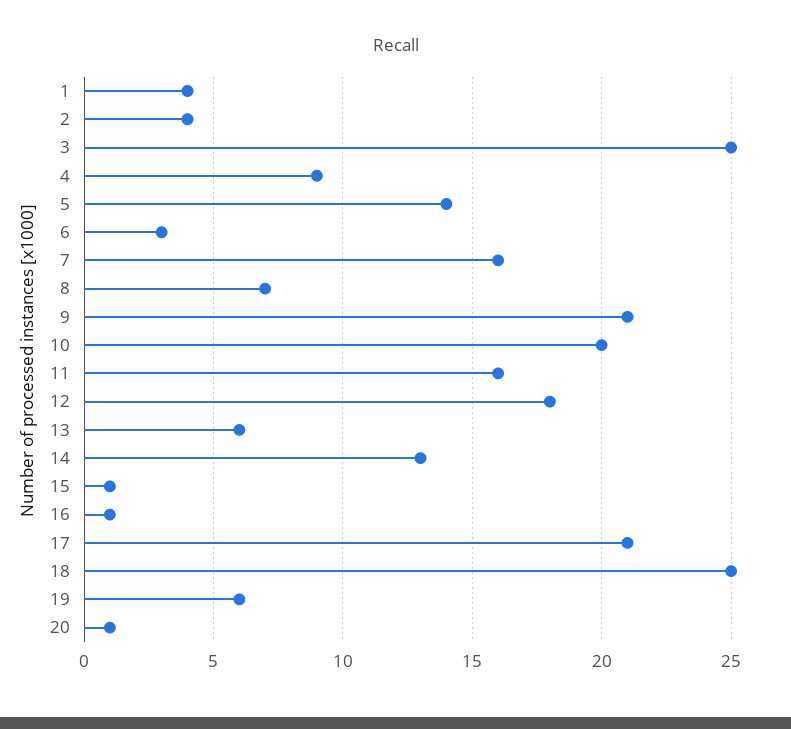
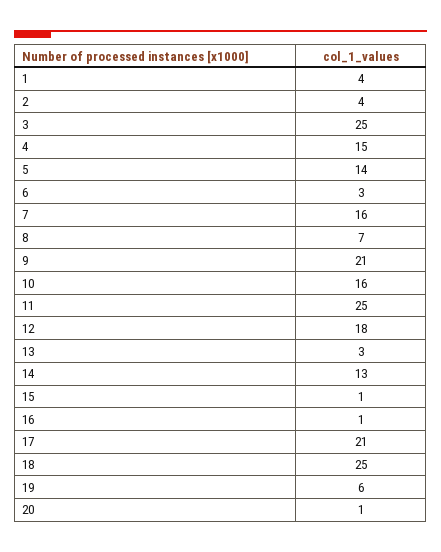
4: 9 -> 15
10: 20 -> 16
11: 16 -> 25
13: 6 -> 3

